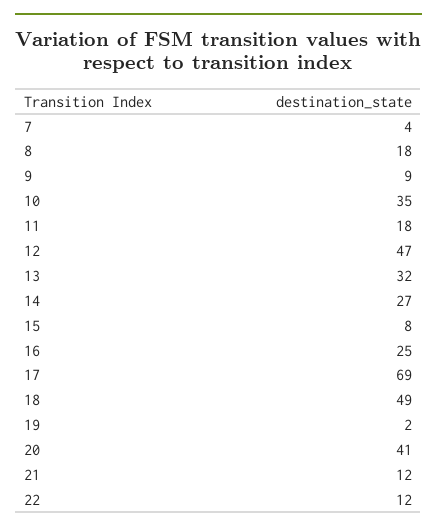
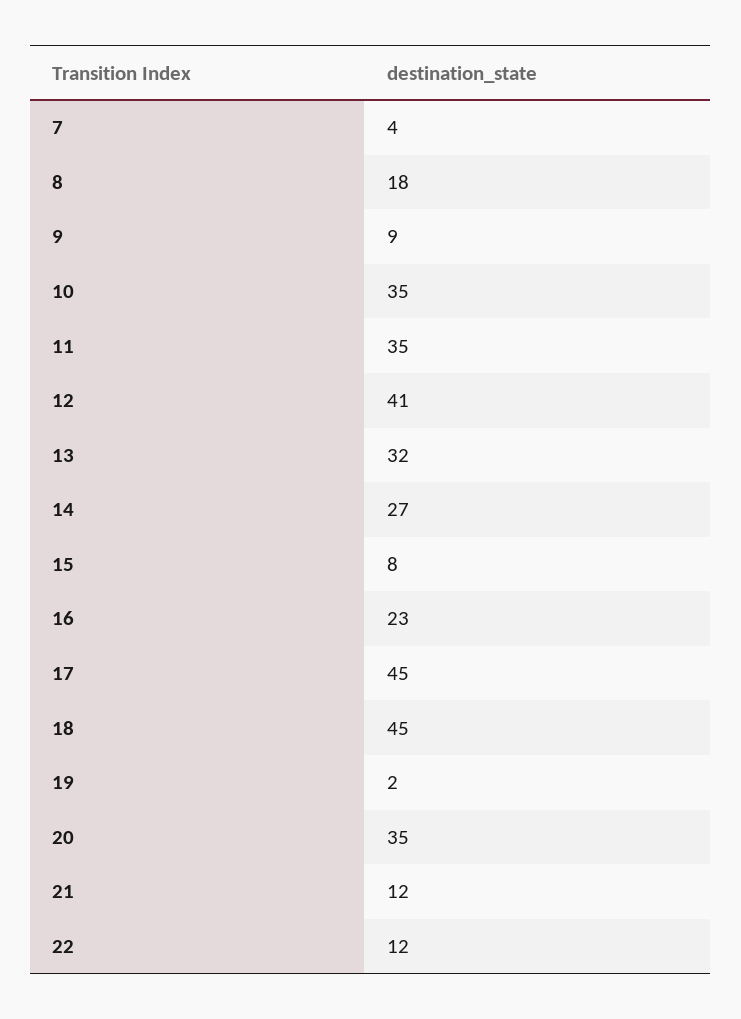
11: 18 -> 35
12: 47 -> 41
16: 25 -> 23
17: 69 -> 45
18: 49 -> 45
20: 41 -> 35

